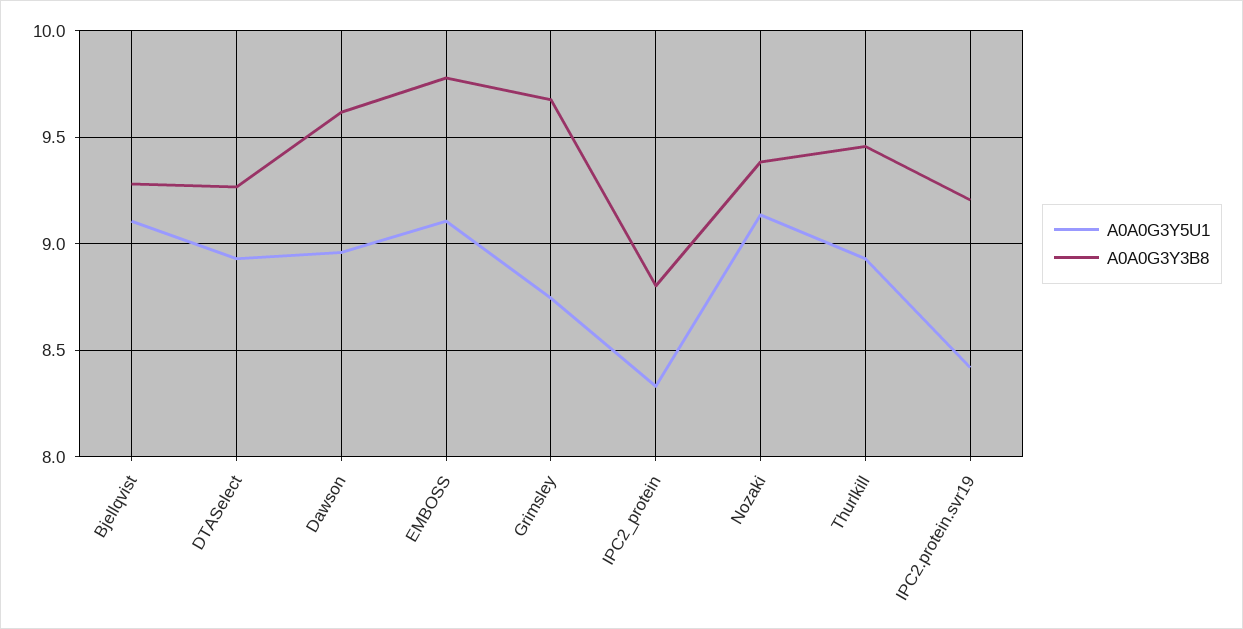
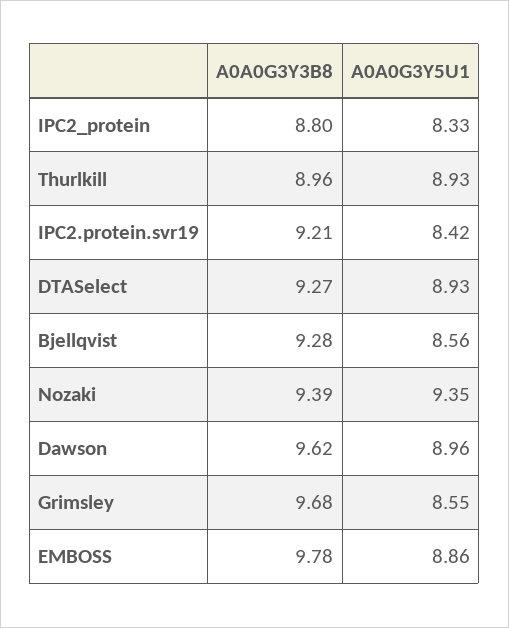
A0A0G3Y5U1, Bjellqvist: 9.1 -> 8.56
A0A0G3Y5U1, EMBOSS: 9.1 -> 8.86
A0A0G3Y5U1, Grimsley: 8.75 -> 8.55
A0A0G3Y5U1, Nozaki: 9.15 -> 9.35
A0A0G3Y3B8, Thurlkill: 9.45 -> 8.96

